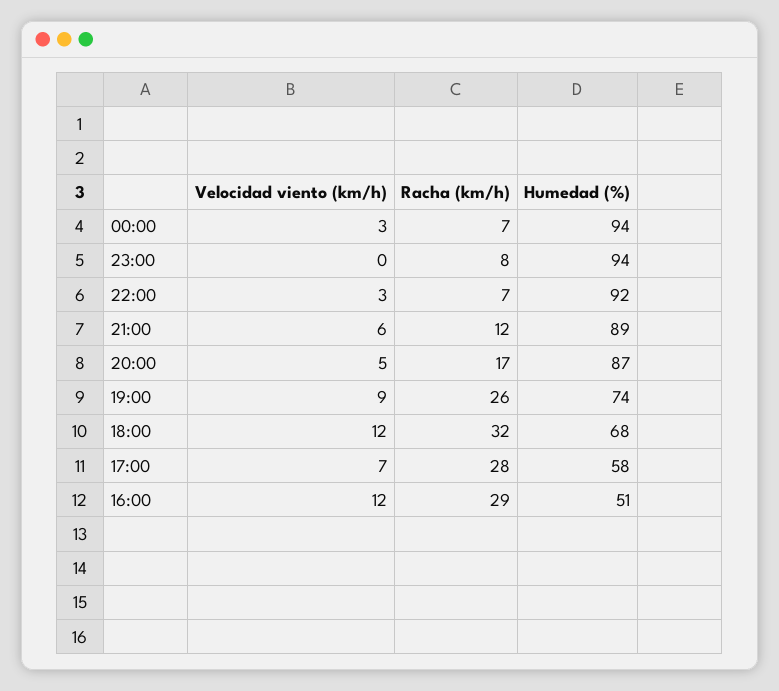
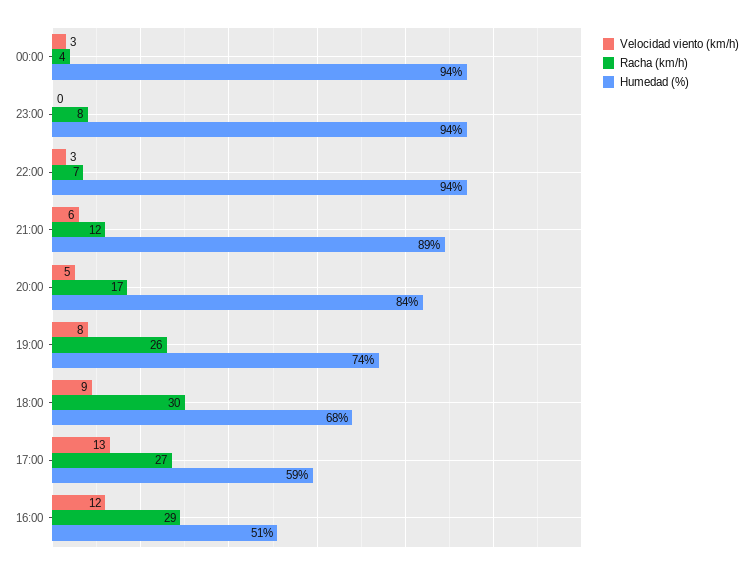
Racha (km/h), 00:00: 7 -> 4
Humedad (%), 22:00: 92 -> 94
Humedad (%), 20:00: 87 -> 84
Velocidad viento (km/h), 19:00: 9 -> 8
Velocidad viento (km/h), 18:00: 12 -> 9
Racha (km/h), 18:00: 32 -> 30
Velocidad viento (km/h), 17:00: 7 -> 13
Racha (km/h), 17:00: 28 -> 27
Humedad (%), 17:00: 58 -> 59

